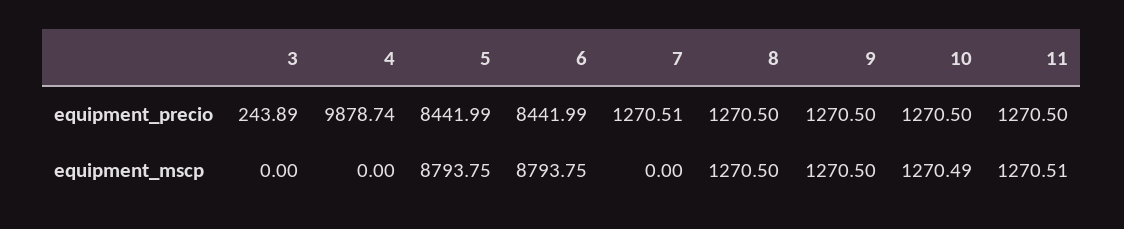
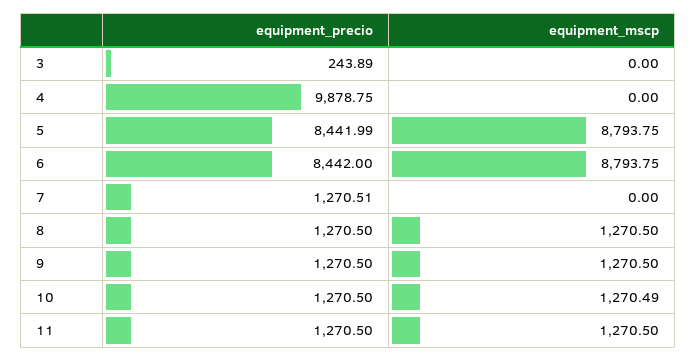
4, equipment_precio: 9878.74 -> 9878.75
6, equipment_precio: 8441.99 -> 8442
11, equipment_mscp: 1270.51 -> 1270.5

